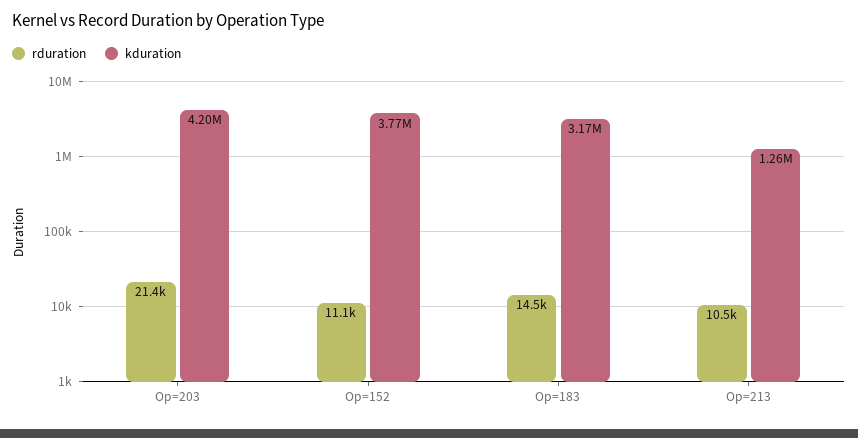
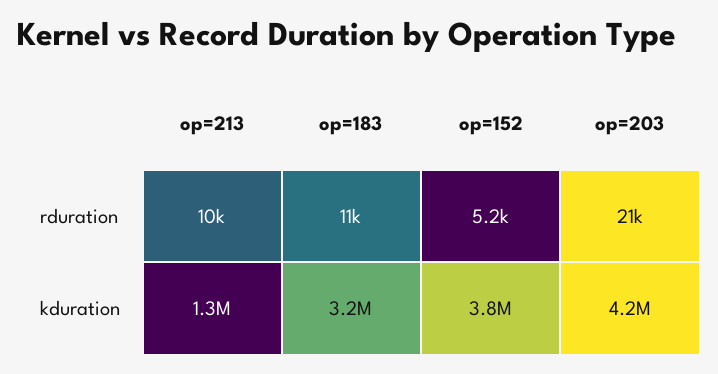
rduration, Op=152: 11100 -> 5200
rduration, Op=183: 14500 -> 11000

